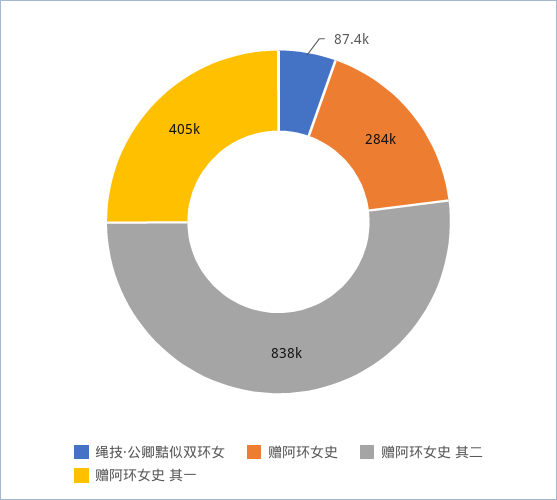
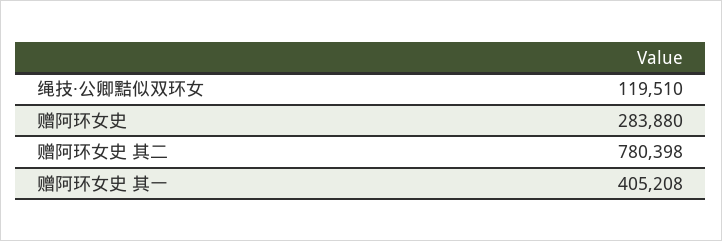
绳技·公卿黠似双环女: 87400 -> 119510
赠阿环女史 其二: 838000 -> 780398

